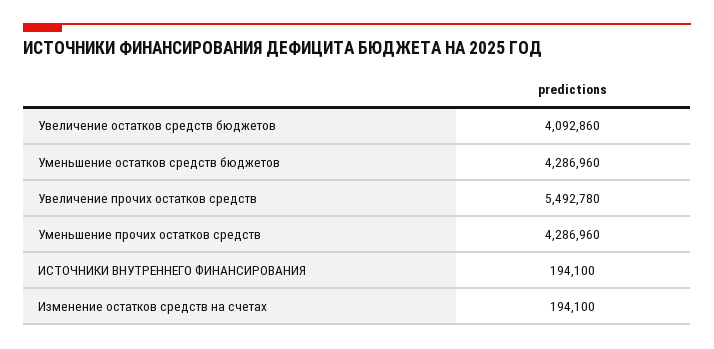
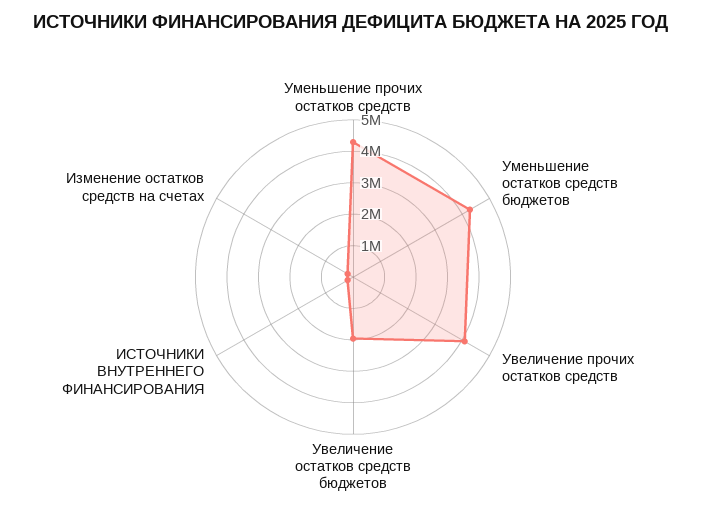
Увеличение остатков средств бюджетов: 4092860 -> 2000000
Увеличение прочих остатков средств: 5492780 -> 4000000

